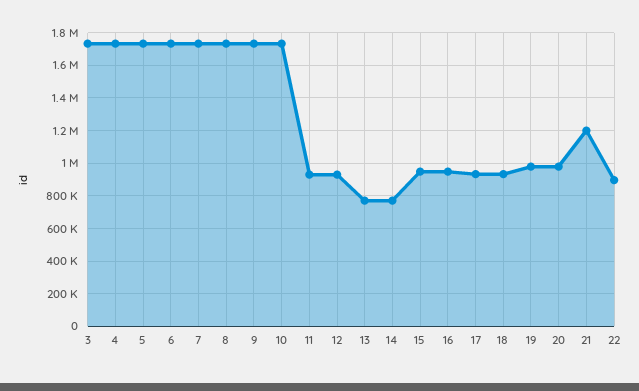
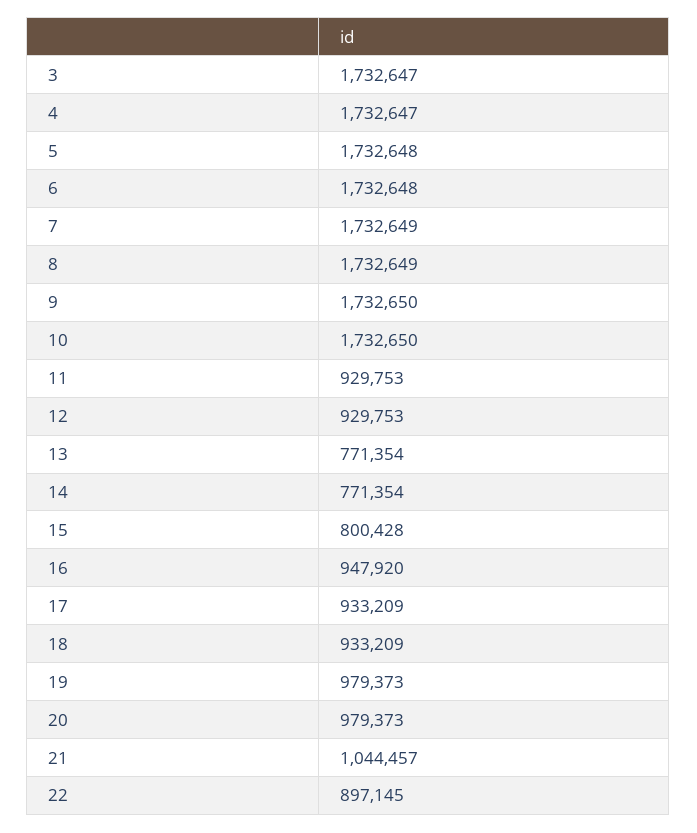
15: 950000 -> 800428
21: 1200000 -> 1044457

